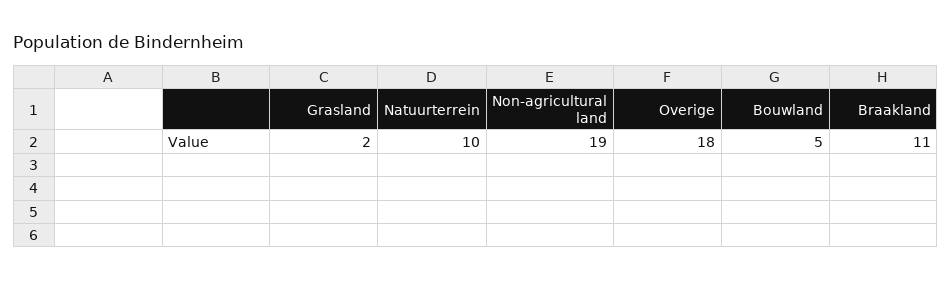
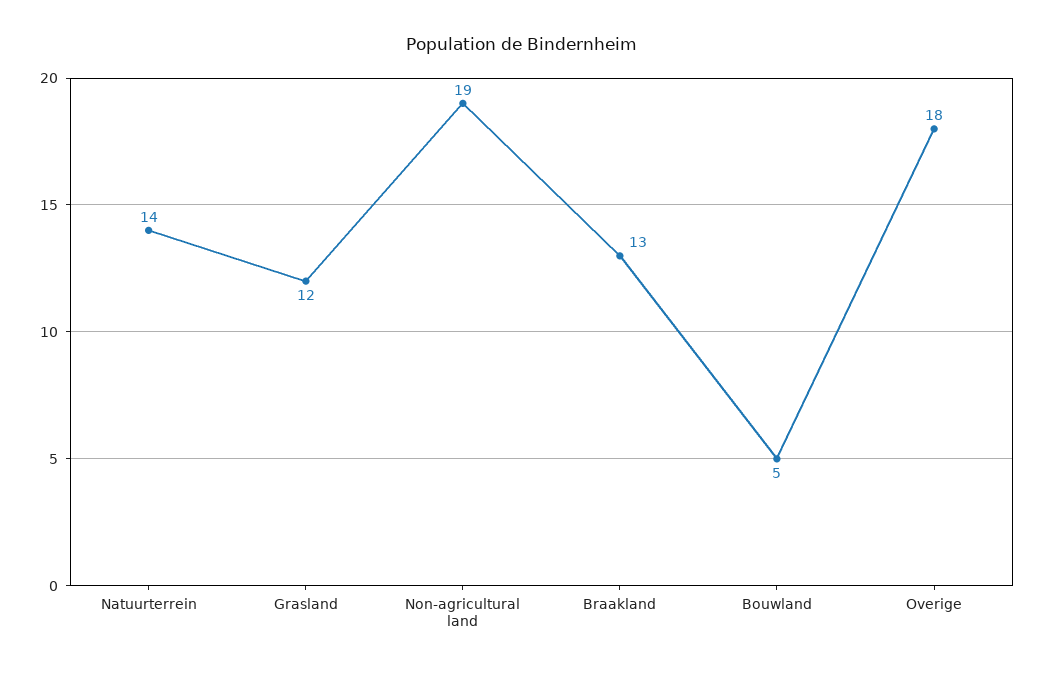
Grasland: 2 -> 12
Natuurterrein: 10 -> 14
Braakland: 11 -> 13

